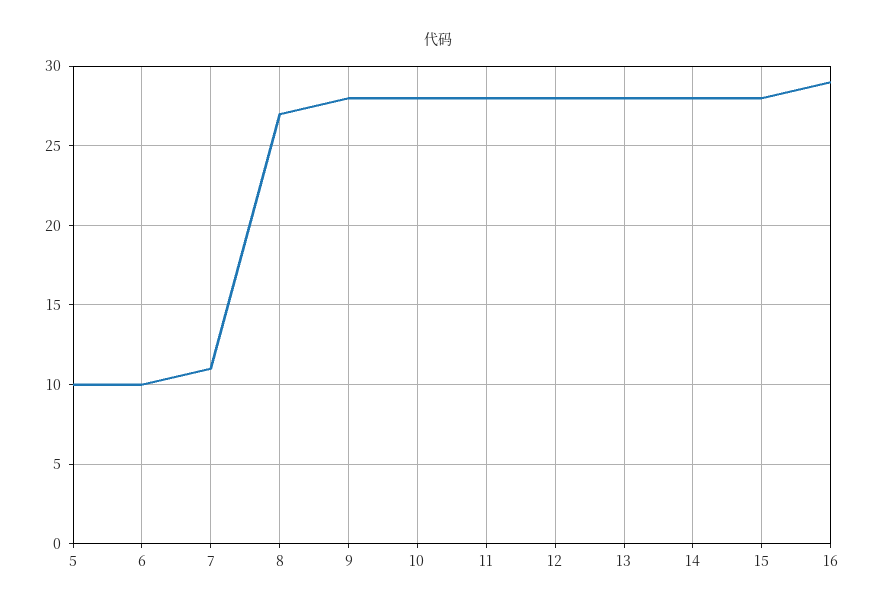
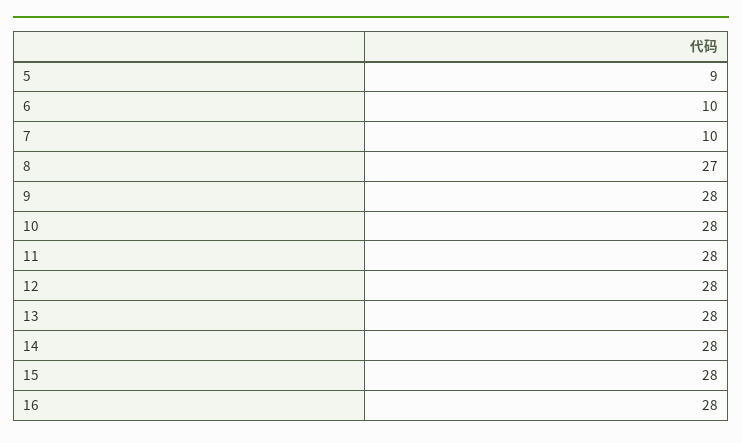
5: 10 -> 9
7: 11 -> 10
16: 29 -> 28

